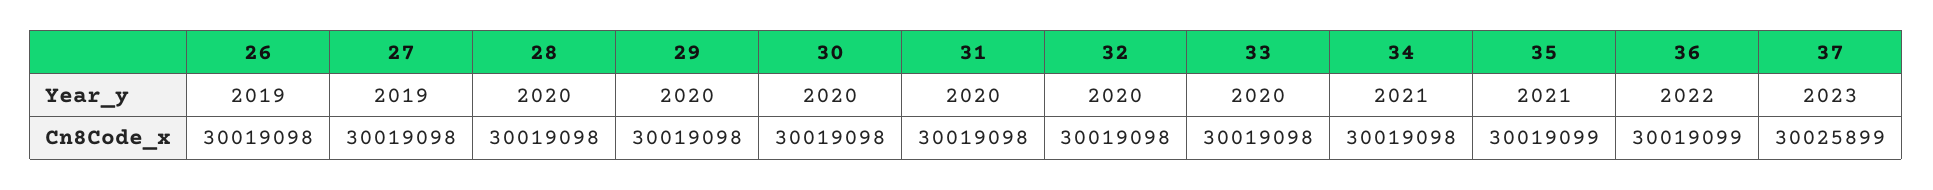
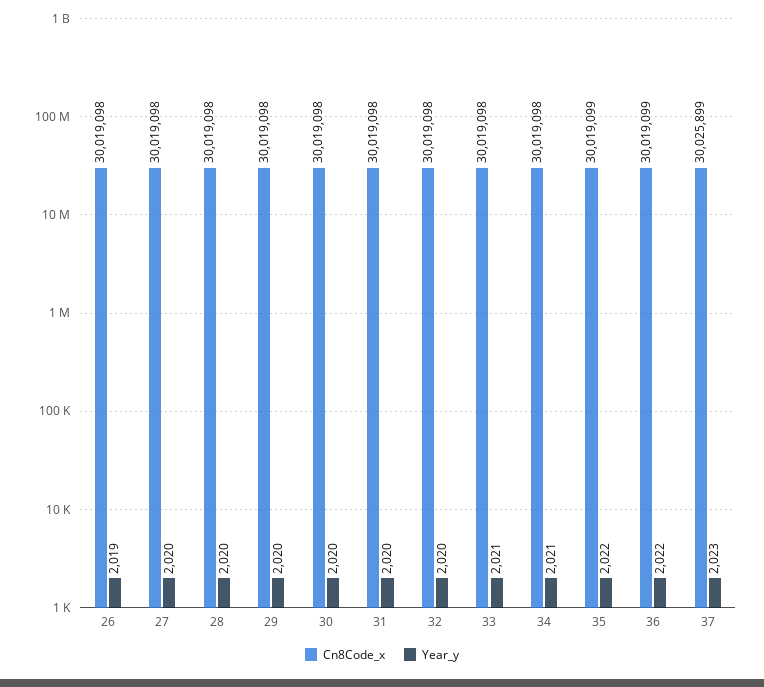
Year_y, 27: 2019 -> 2020
Year_y, 33: 2020 -> 2021
Year_y, 35: 2021 -> 2022

